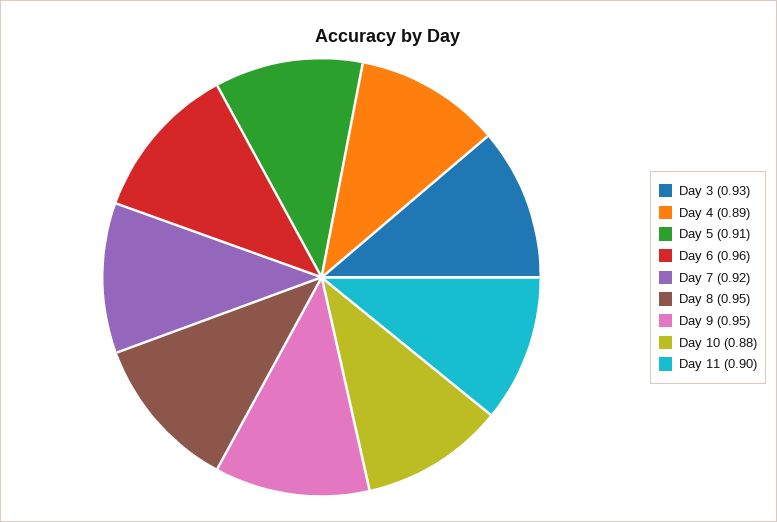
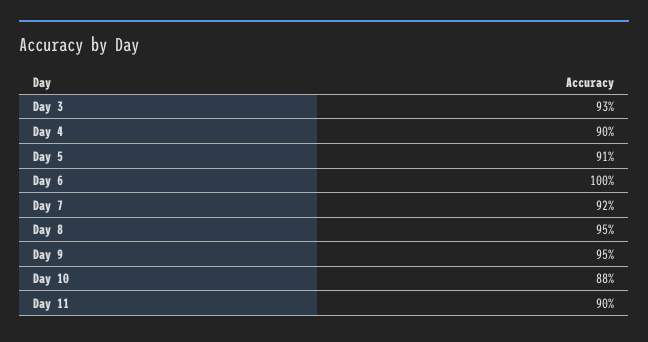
Day 4: 0.89 -> 0.9
Day 6: 0.96 -> 1

